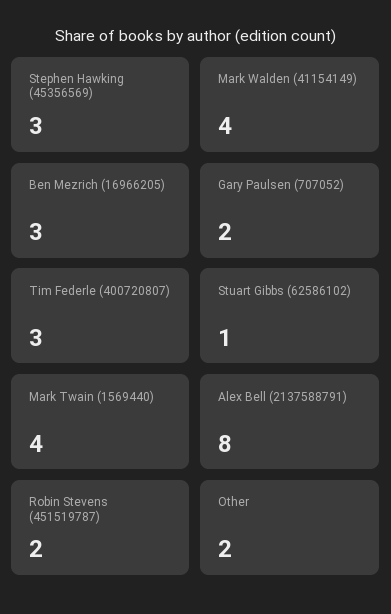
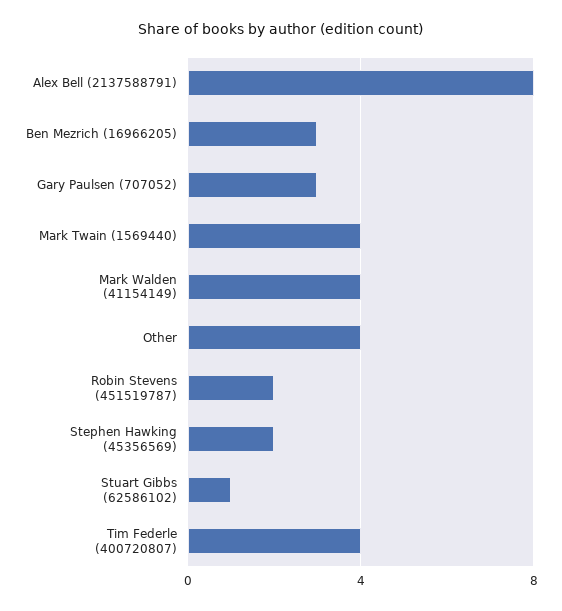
Stephen Hawking (45356569): 3 -> 2
Gary Paulsen (707052): 2 -> 3
Tim Federle (400720807): 3 -> 4
Other: 2 -> 4

